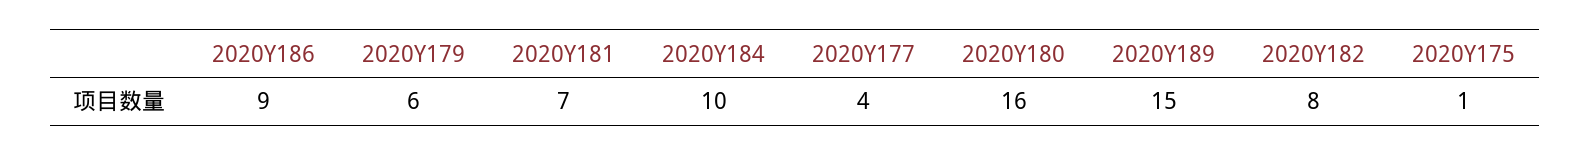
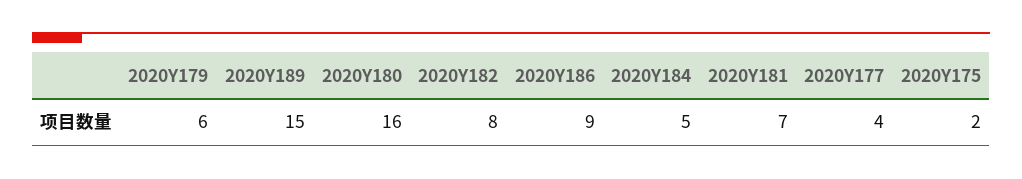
2020Y184: 10 -> 5
2020Y175: 1 -> 2

